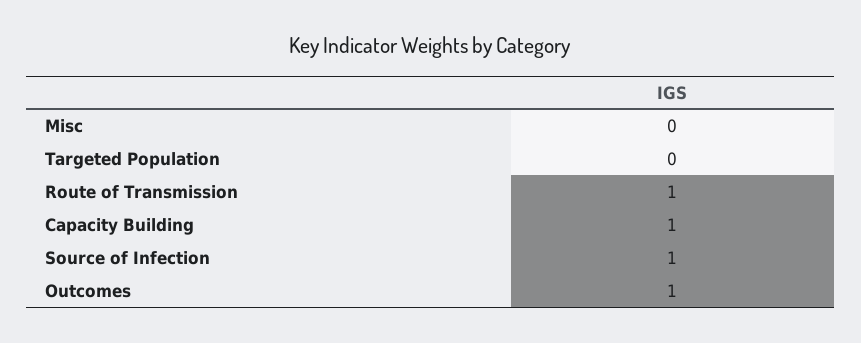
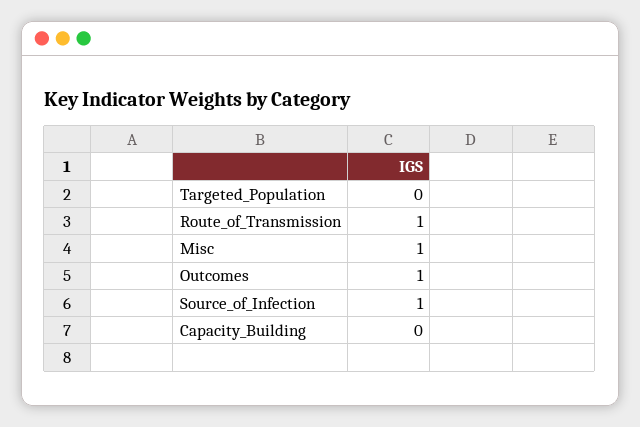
Misc: 0 -> 1
Capacity Building: 1 -> 0

